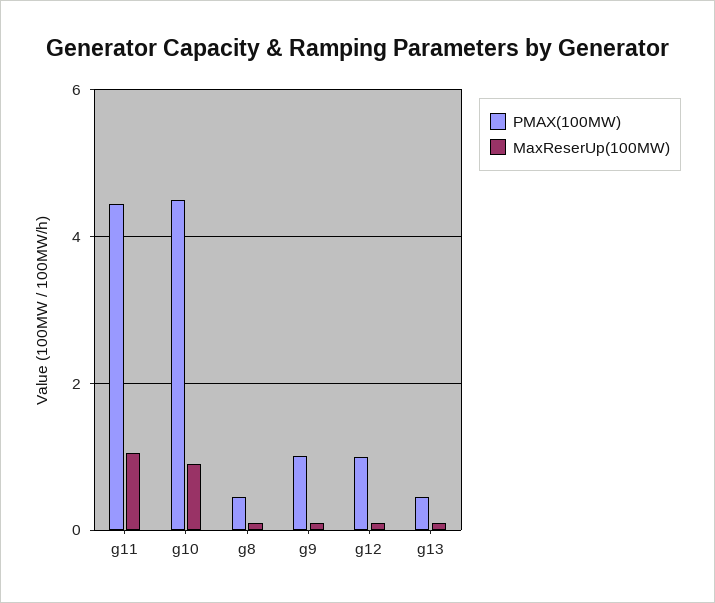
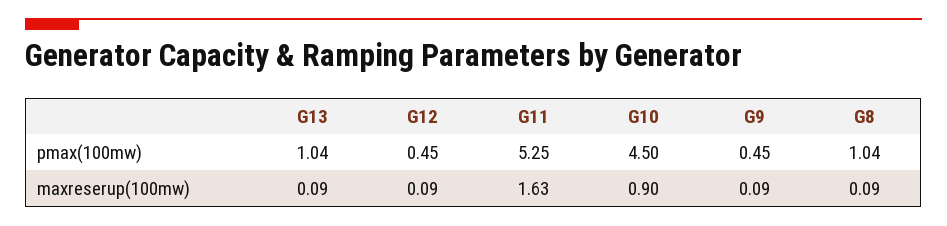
PMAX(100MW), g11: 4.4 -> 5.25
MaxReserUp(100MW), g11: 1 -> 1.63
PMAX(100MW), g8: 0.4 -> 1.04
PMAX(100MW), g9: 1 -> 0.45
PMAX(100MW), g12: 1 -> 0.45
PMAX(100MW), g13: 0.4 -> 1.04

